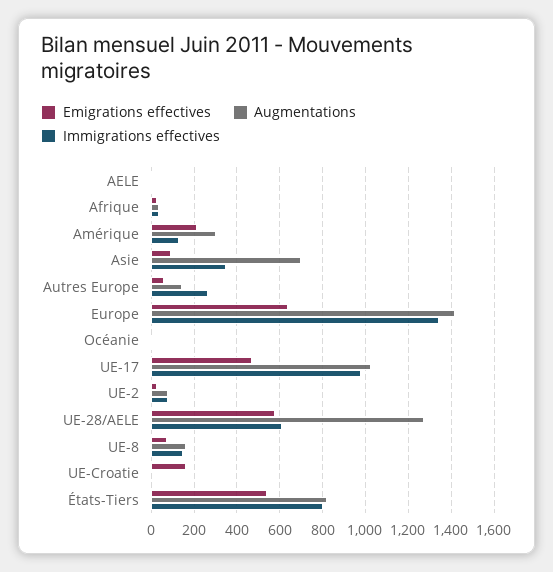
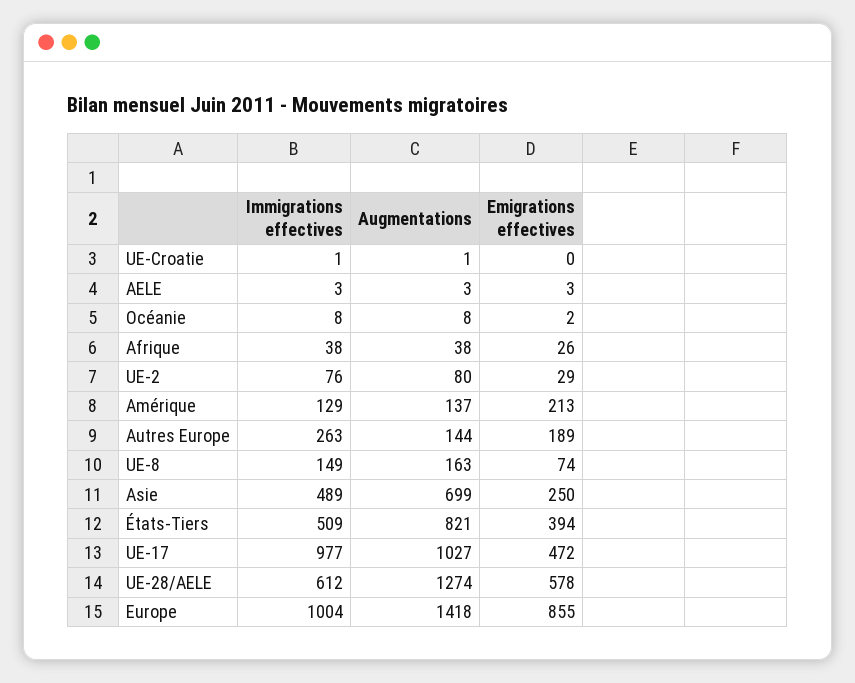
Augmentations, Amérique: 300 -> 137
Emigrations effectives, Asie: 100 -> 250
Immigrations effectives, Asie: 350 -> 489
Emigrations effectives, Autres Europe: 50 -> 189
Emigrations effectives, Europe: 650 -> 855
Immigrations effectives, Europe: 1350 -> 1004
Emigrations effectives, UE-Croatie: 150 -> 0
Emigrations effectives, États-Tiers: 550 -> 394
Immigrations effectives, États-Tiers: 800 -> 509

